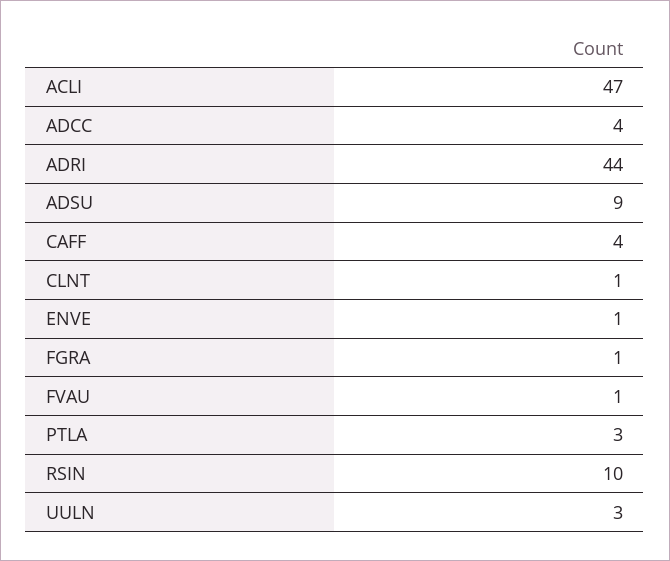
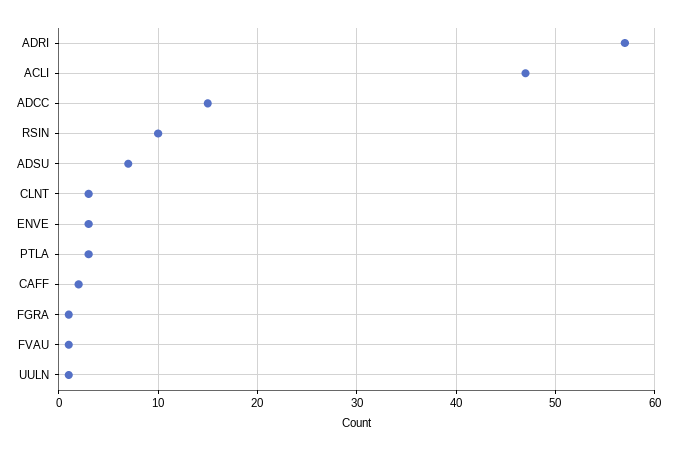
ADCC: 4 -> 15
ADRI: 44 -> 57
ADSU: 9 -> 7
CAFF: 4 -> 2
CLNT: 1 -> 3
ENVE: 1 -> 3
UULN: 3 -> 1

